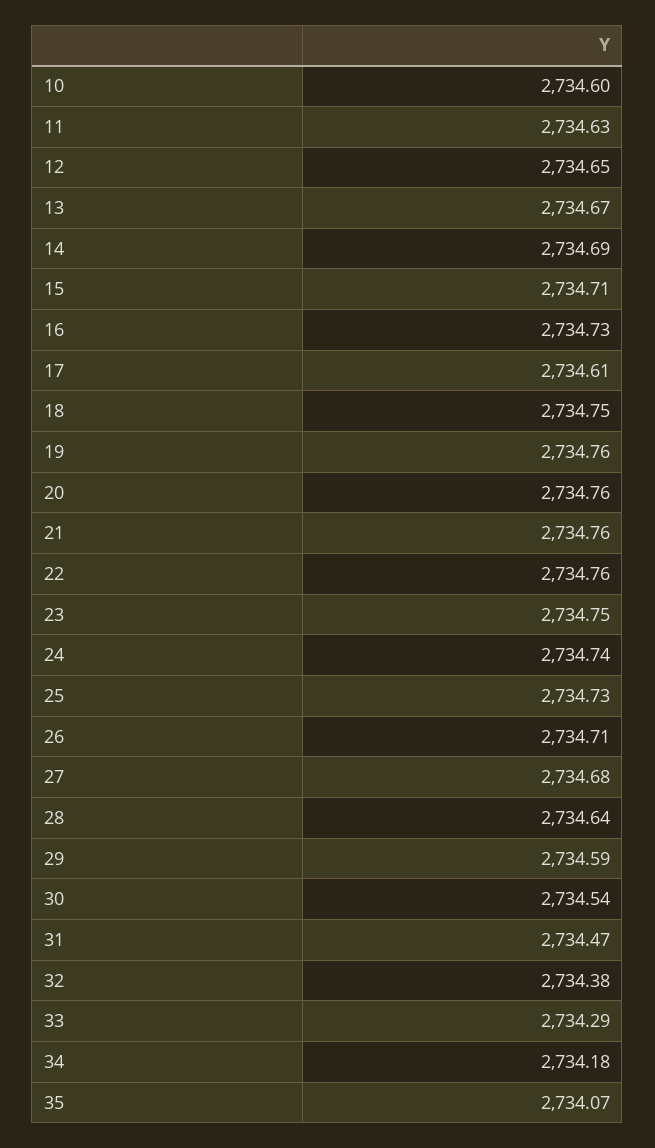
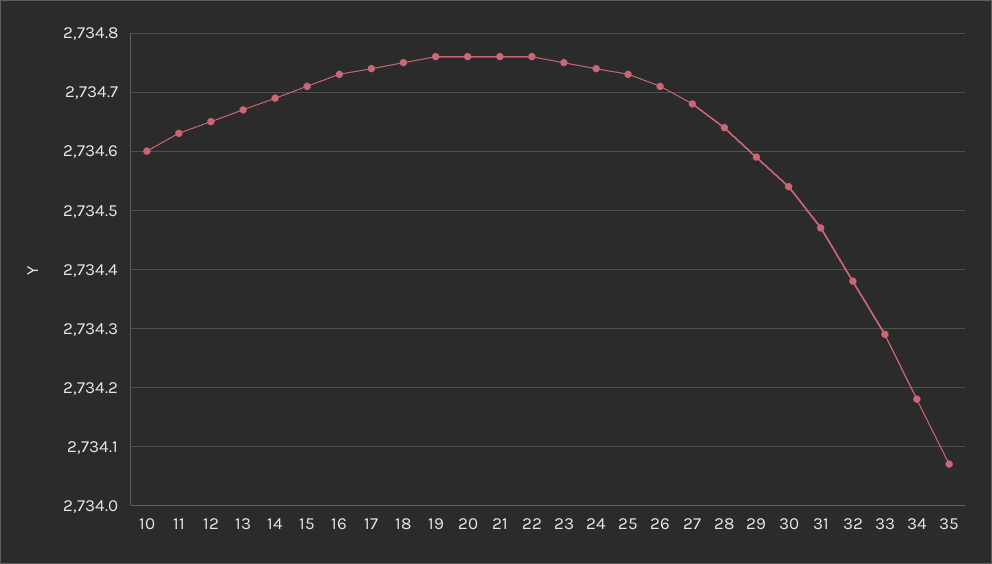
17: 2734.61 -> 2734.75

